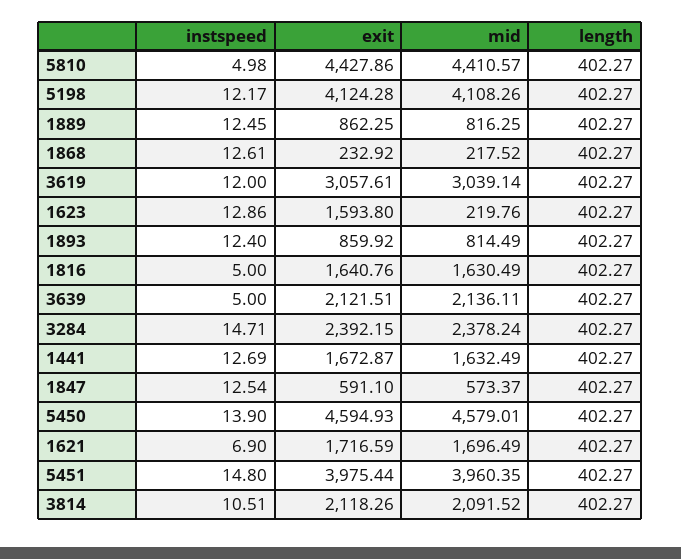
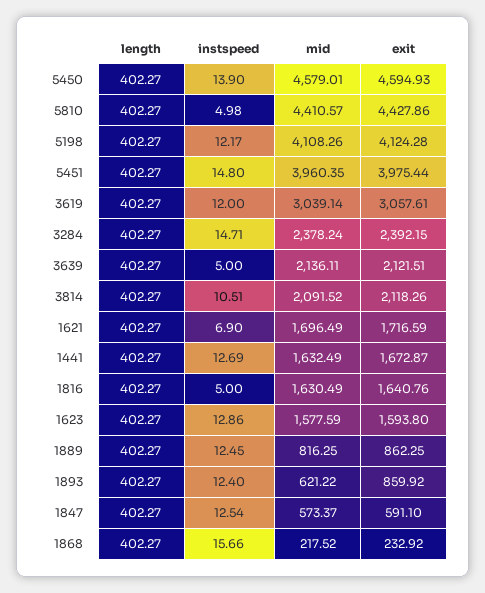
instspeed, 1868: 12.61 -> 15.66
mid, 1623: 219.76 -> 1577.59
mid, 1893: 814.49 -> 621.22

